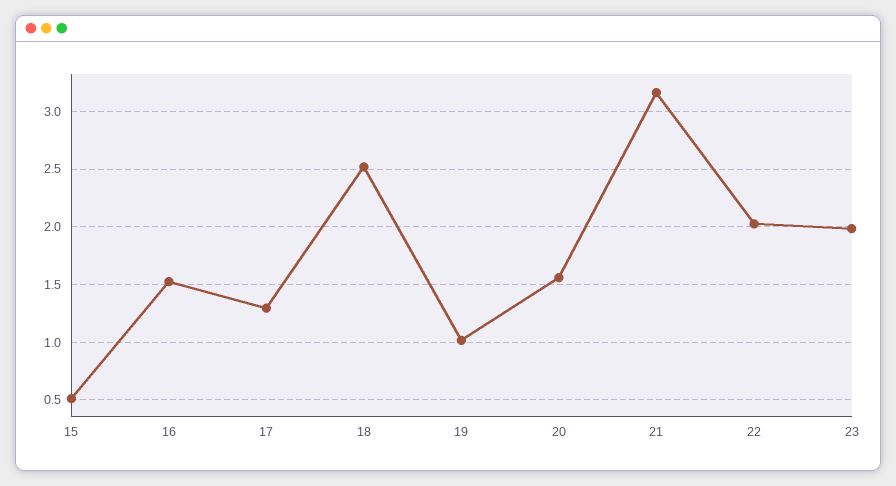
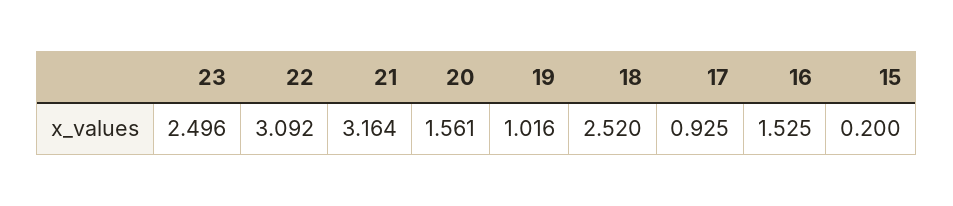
15: 0.5 -> 0.2
17: 1.3 -> 0.925
22: 2 -> 3.092
23: 2 -> 2.496

